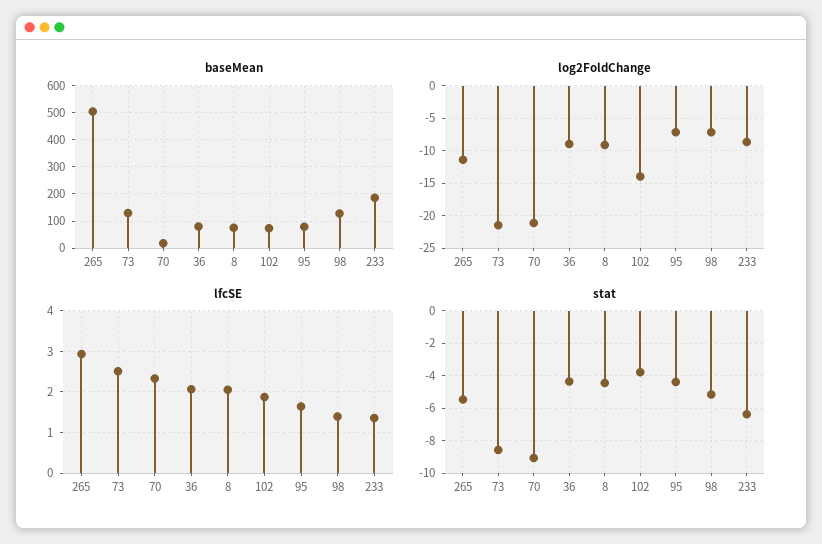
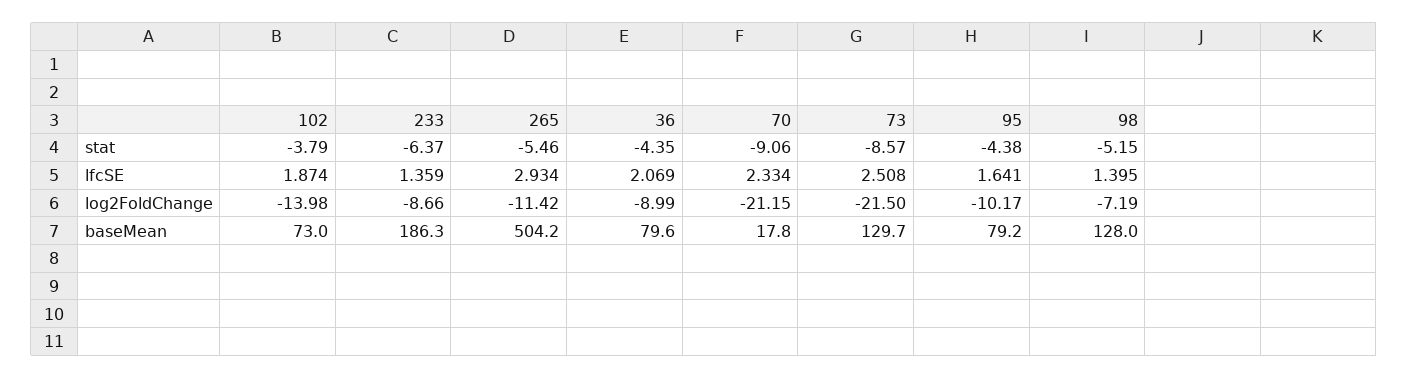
baseMean, 8: 75 -> none
log2FoldChange, 8: -9 -> none
log2FoldChange, 95: -7 -> -10.17
lfcSE, 8: 2 -> none
stat, 8: -4.5 -> none

